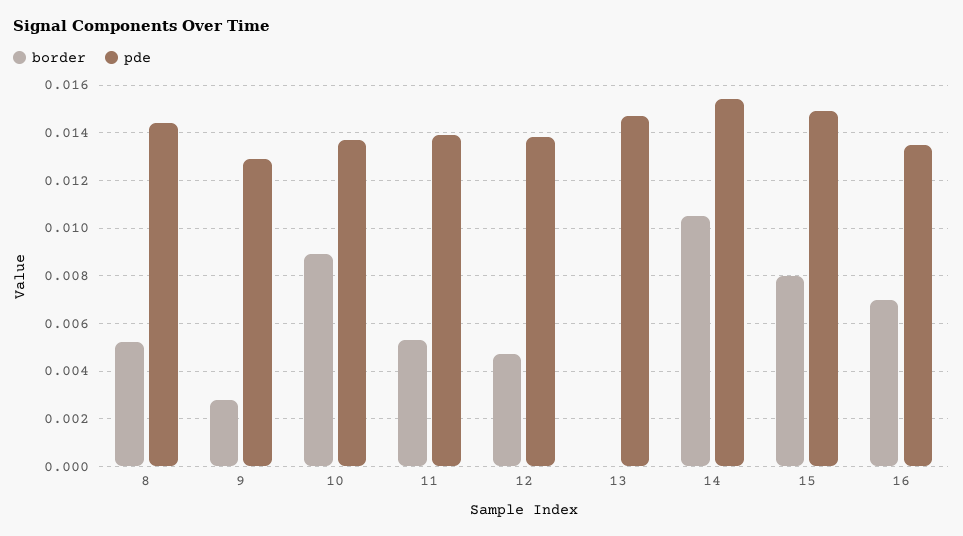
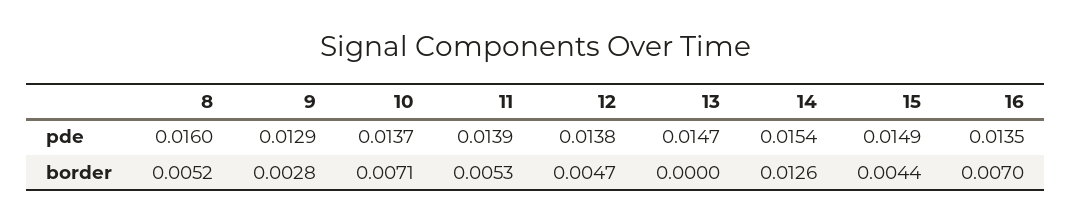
pde, 8: 0.0145 -> 0.016
border, 10: 0.009 -> 0.0071
border, 14: 0.0105 -> 0.0126
border, 15: 0.008 -> 0.0044

